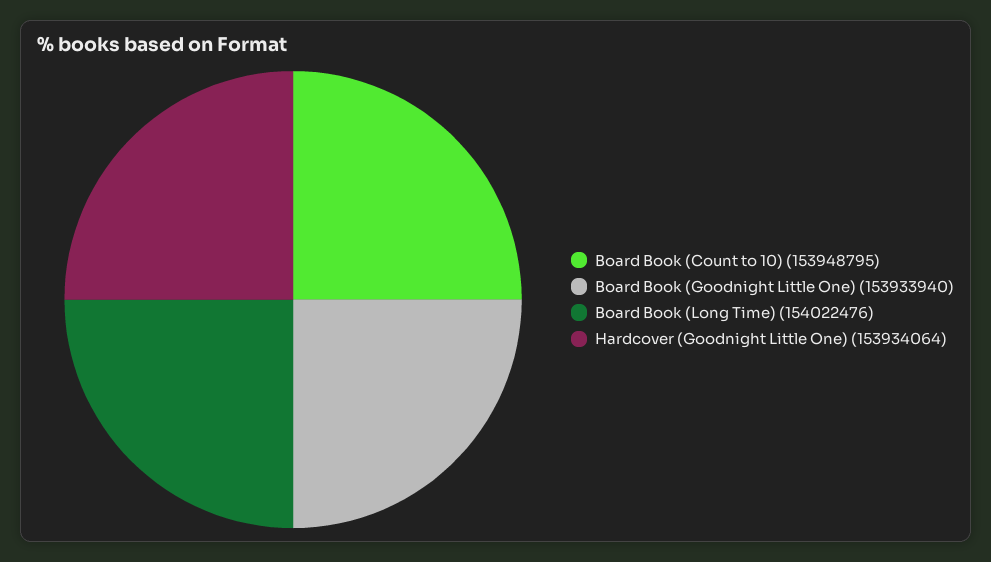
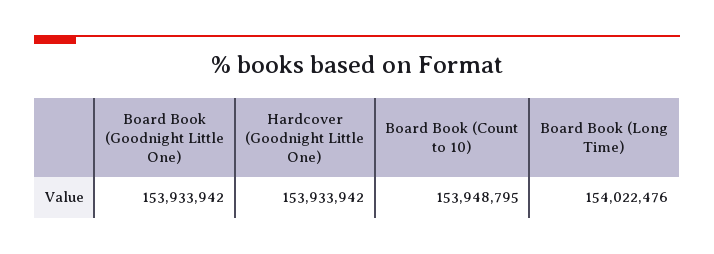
Board Book (Goodnight Little One): 153933940 -> 153933942
Hardcover (Goodnight Little One): 153934064 -> 153933942

